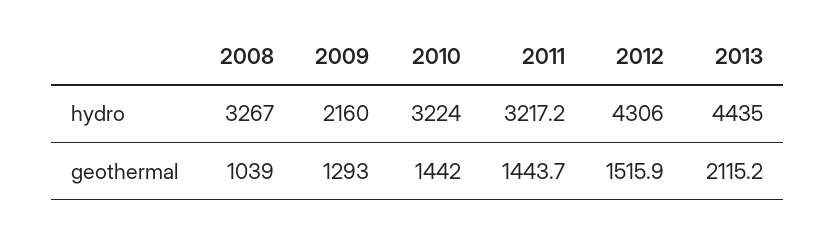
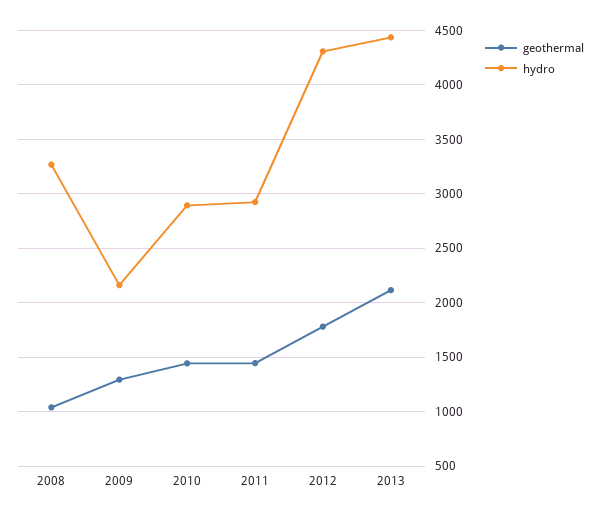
hydro, 2010: 3224 -> 2900
hydro, 2011: 3217.2 -> 2900
geothermal, 2012: 1515.9 -> 1800

